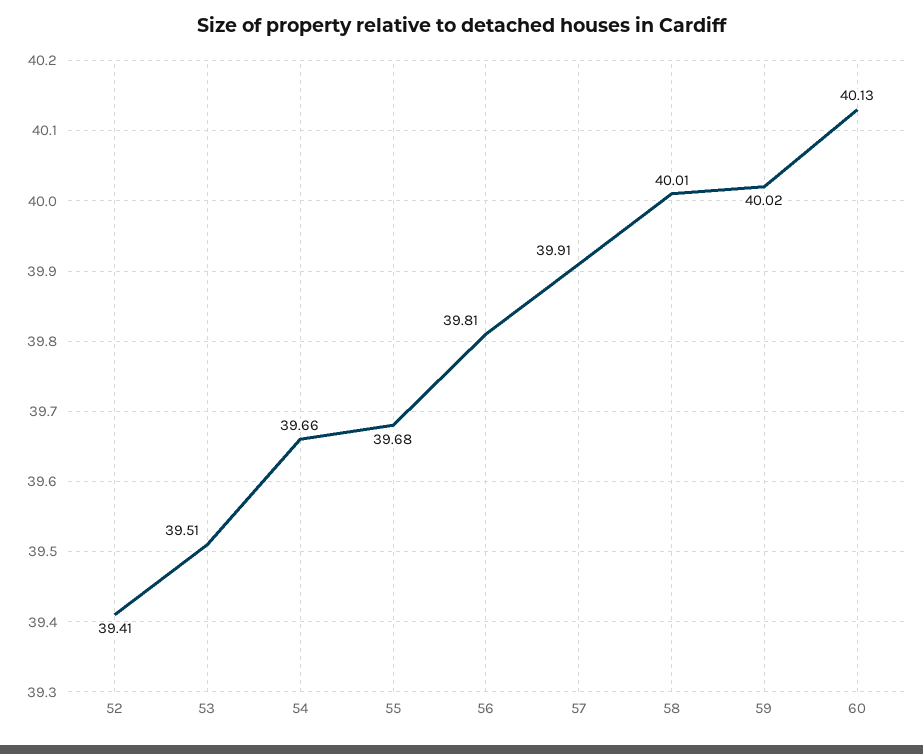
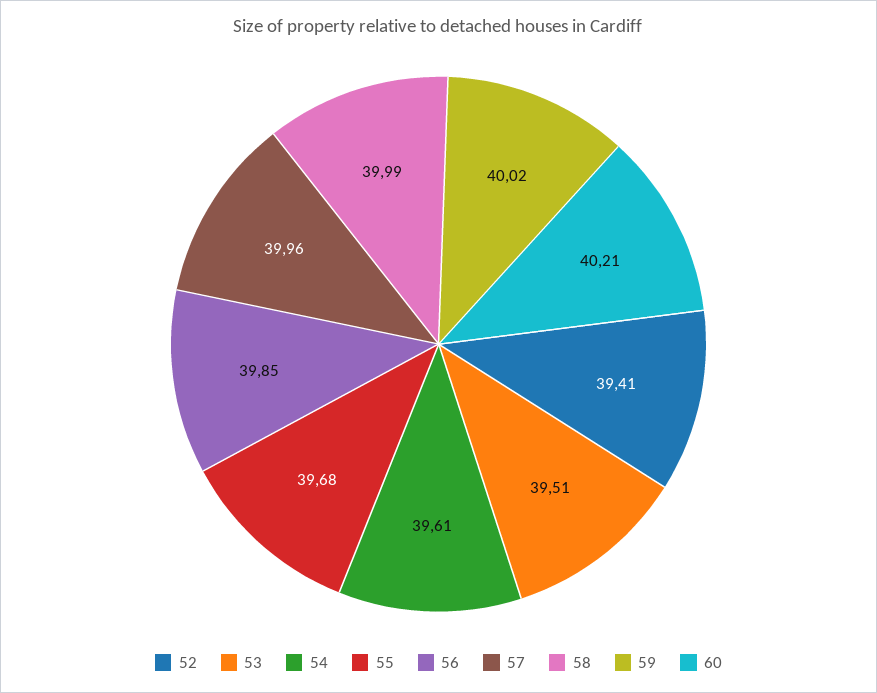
54: 39.66 -> 39.61
56: 39.81 -> 39.85
57: 39.91 -> 39.96
58: 40.01 -> 39.99
60: 40.13 -> 40.21

